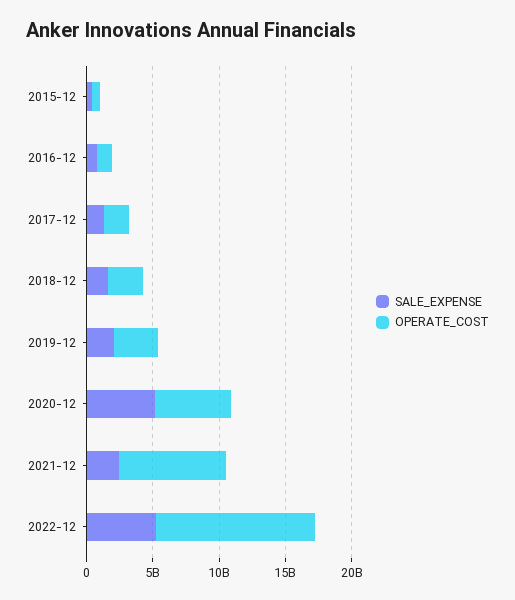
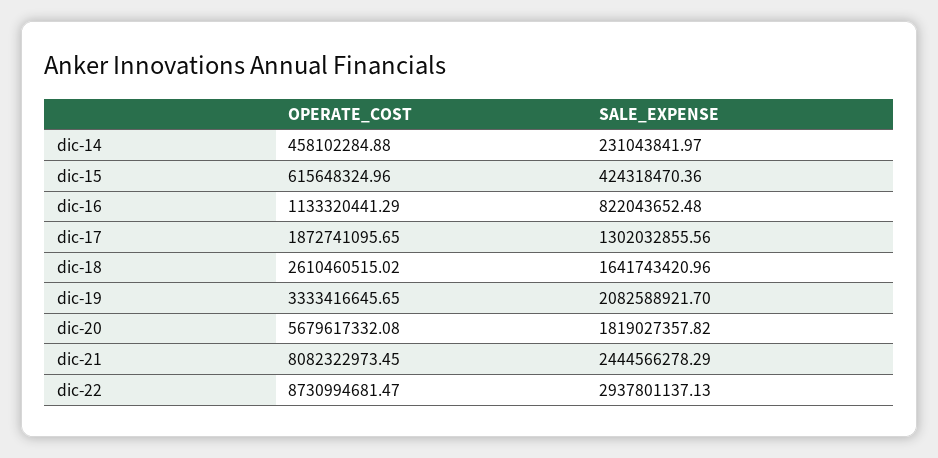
SALE_EXPENSE, 2020-12: 5000000000 -> 1819027357.82
SALE_EXPENSE, 2022-12: 5000000000 -> 2937801137.13
OPERATE_COST, 2022-12: 12000000000 -> 8730994681.47
OPERATE_COST, dic-14: none -> 458102284.88
SALE_EXPENSE, dic-14: none -> 231043841.97

